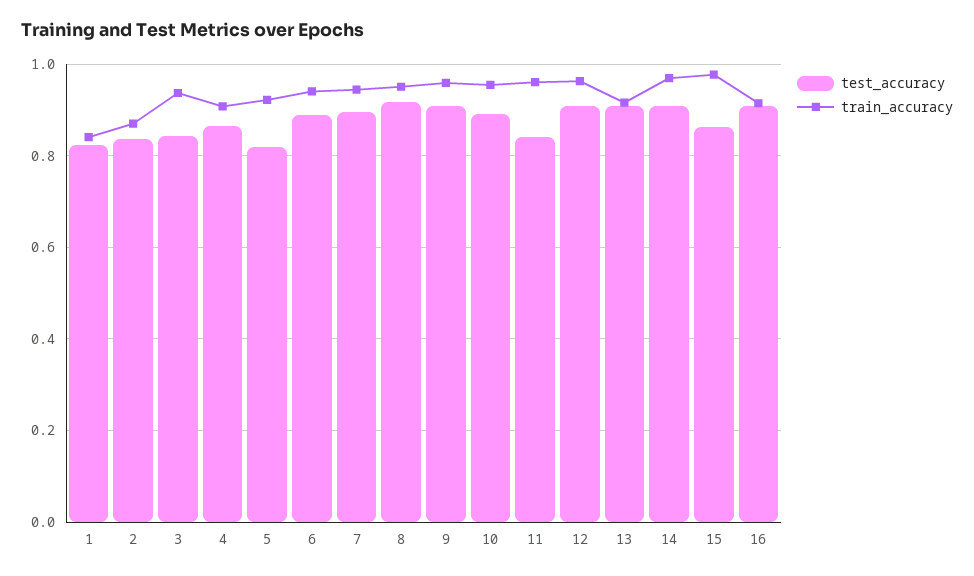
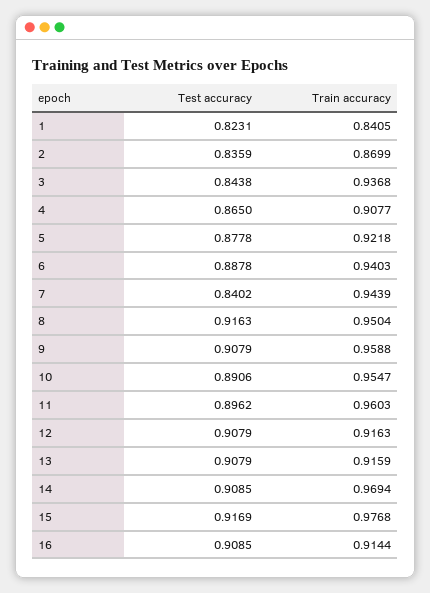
test_accuracy, 5: 0.82 -> 0.8778
test_accuracy, 7: 0.9 -> 0.8402
test_accuracy, 11: 0.84 -> 0.8962
train_accuracy, 12: 0.96 -> 0.9163
test_accuracy, 15: 0.86 -> 0.9169

